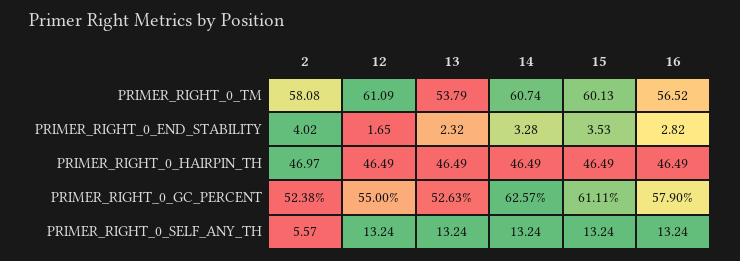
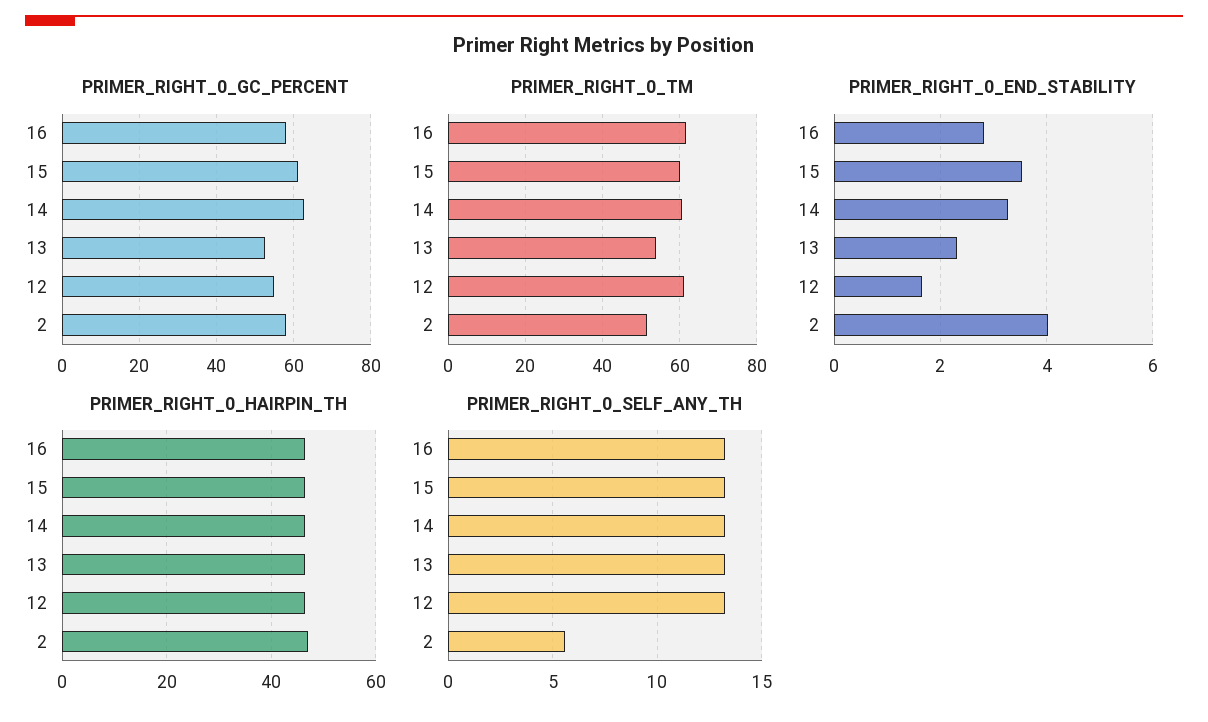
PRIMER_RIGHT_0_TM, 2: 58.08 -> 52
PRIMER_RIGHT_0_TM, 16: 56.52 -> 62
PRIMER_RIGHT_0_GC_PERCENT, 2: 52.38 -> 58

